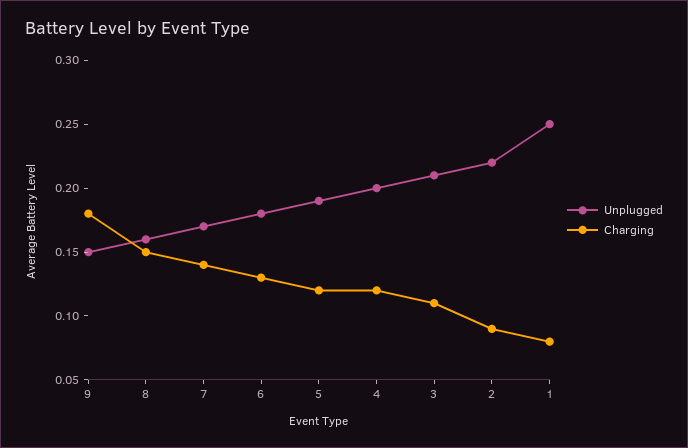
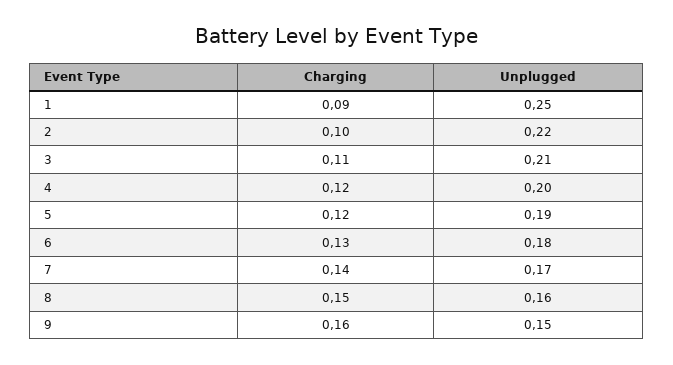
Charging, 9: 0.18 -> 0.16
Charging, 2: 0.09 -> 0.1
Charging, 1: 0.08 -> 0.09

